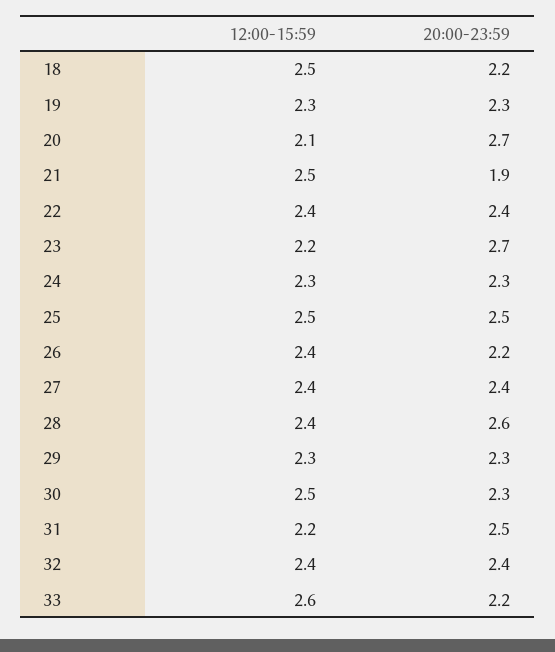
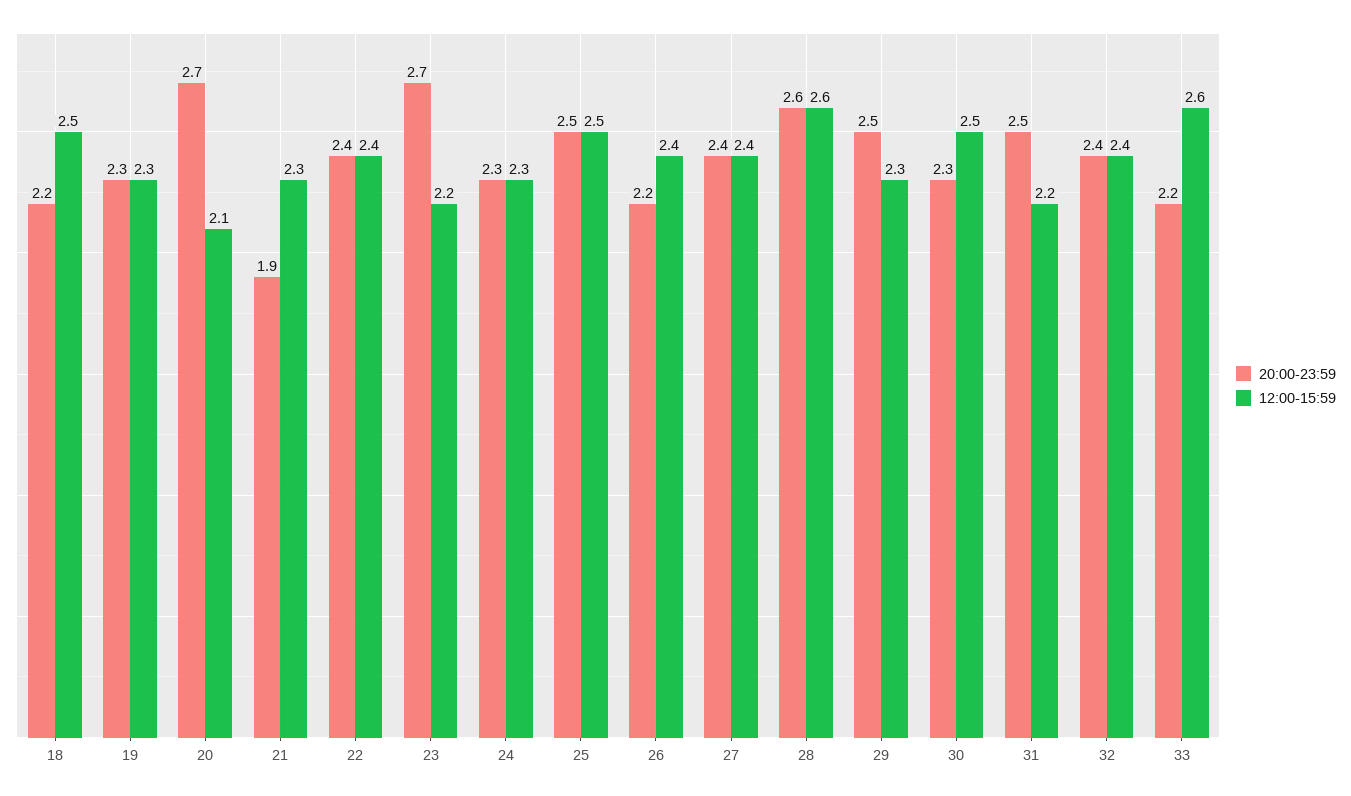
12:00-15:59, 21: 2.5 -> 2.3
12:00-15:59, 28: 2.4 -> 2.6
20:00-23:59, 29: 2.3 -> 2.5

